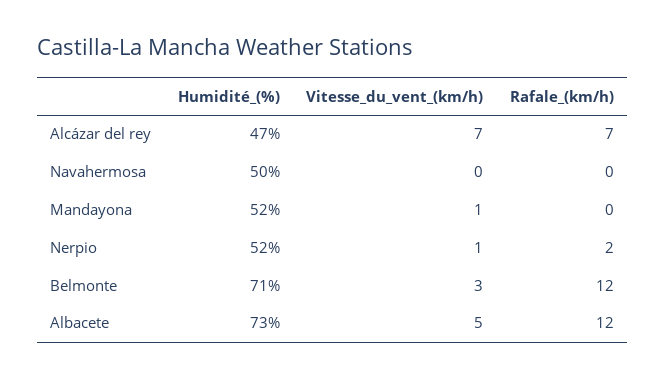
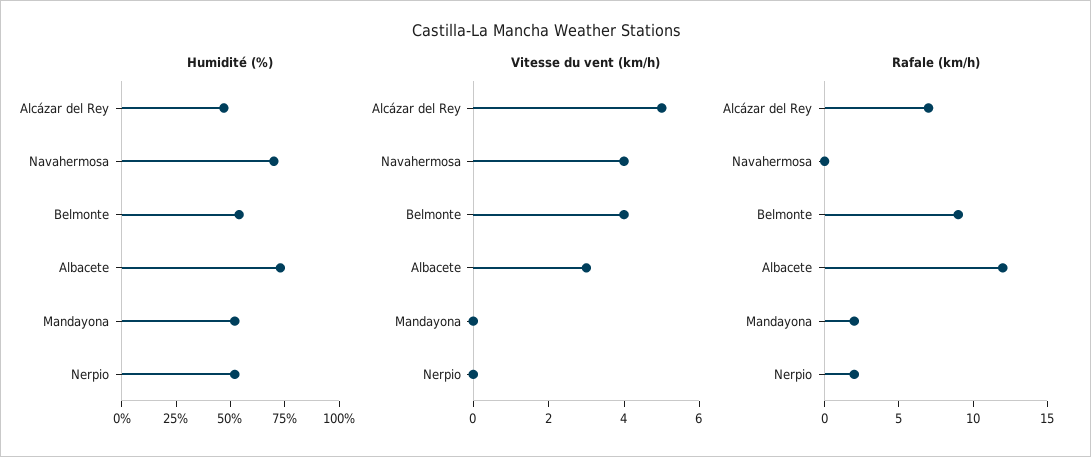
Vitesse_du_vent_(km/h), Alcázar del rey: 7 -> 5
Humidité_(%), Navahermosa: 50 -> 70
Vitesse_du_vent_(km/h), Navahermosa: 0 -> 4
Vitesse_du_vent_(km/h), Mandayona: 1 -> 0
Rafale_(km/h), Mandayona: 0 -> 2
Vitesse_du_vent_(km/h), Nerpio: 1 -> 0
Humidité_(%), Belmonte: 71 -> 55
Vitesse_du_vent_(km/h), Belmonte: 3 -> 4
Rafale_(km/h), Belmonte: 12 -> 9
Vitesse_du_vent_(km/h), Albacete: 5 -> 3

